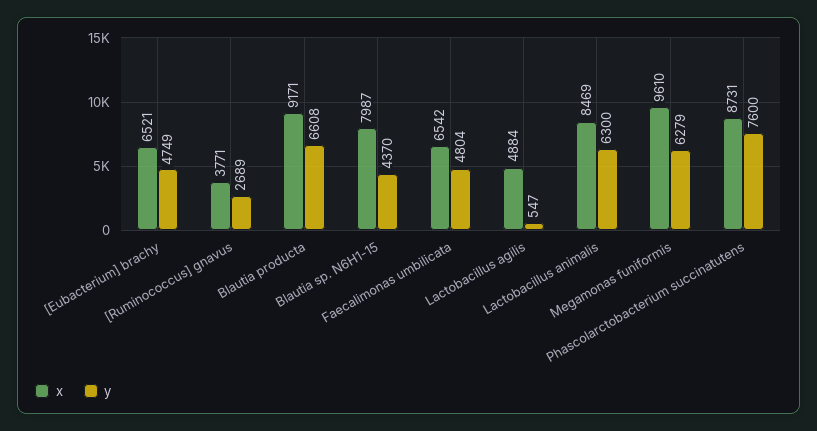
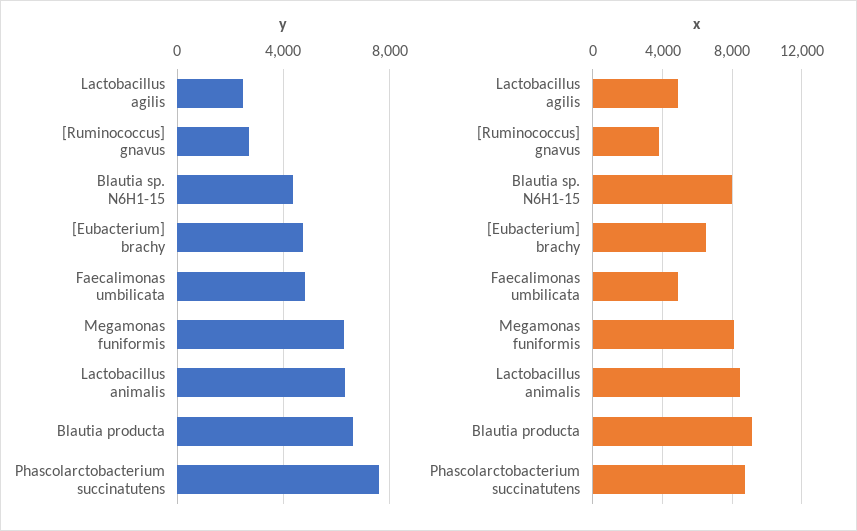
x, Faecalimonas umbilicata: 6542 -> 5000
y, Lactobacillus agilis: 547 -> 2500
x, Megamonas funiformis: 9610 -> 8000

